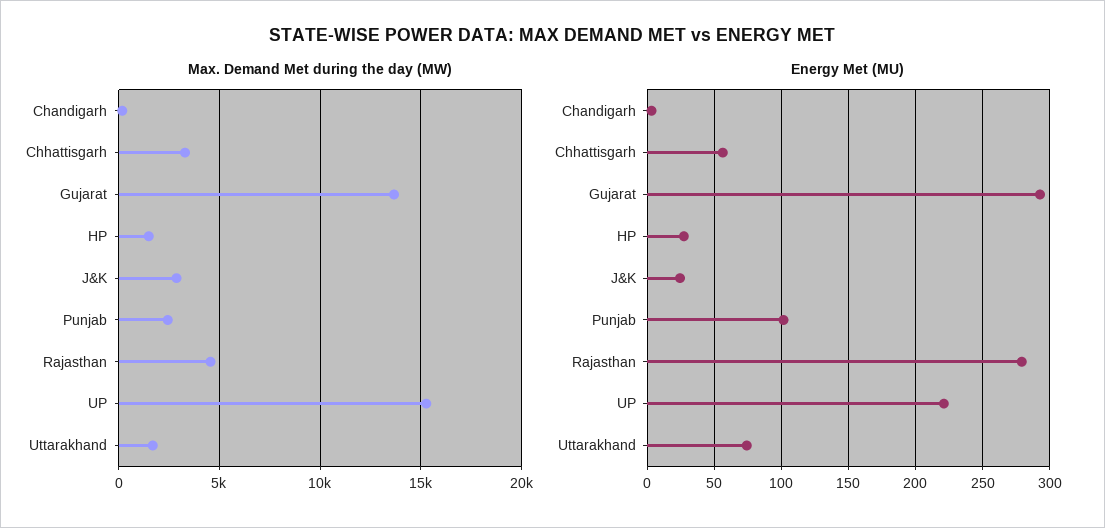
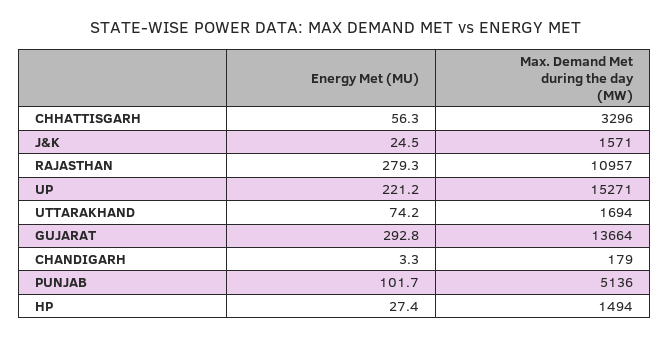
Max. Demand Met during the day (MW), J&K: 3000 -> 1571
Max. Demand Met during the day (MW), Punjab: 2500 -> 5136
Max. Demand Met during the day (MW), Rajasthan: 4500 -> 10957

